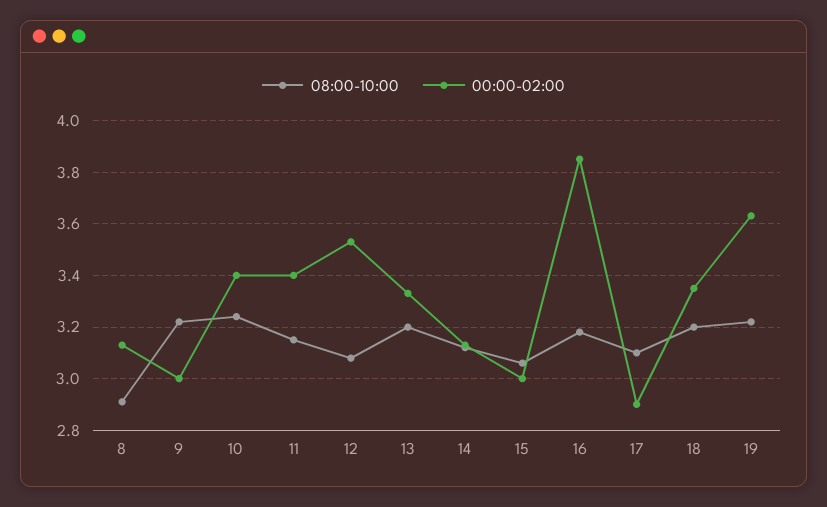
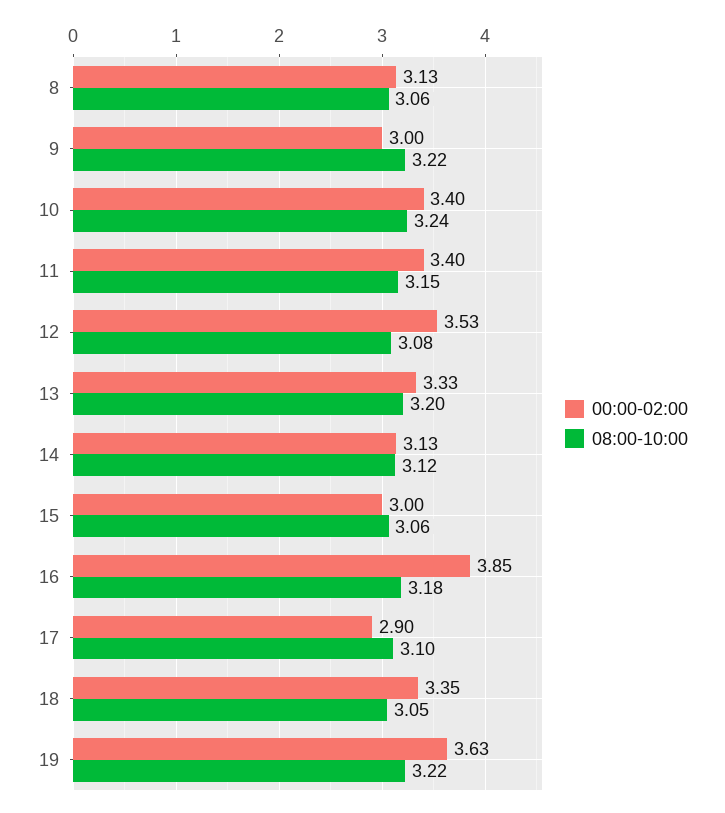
08:00-10:00, 8: 2.9 -> 3.06
08:00-10:00, 18: 3.2 -> 3.05

